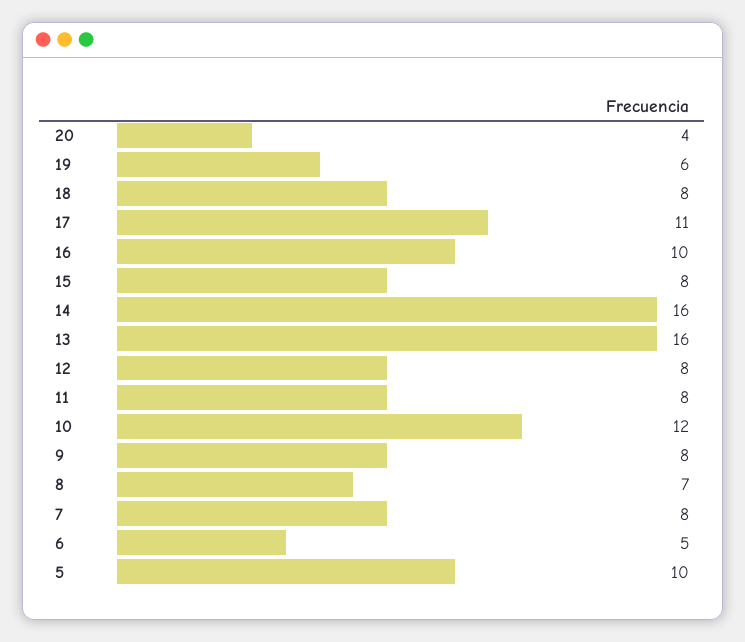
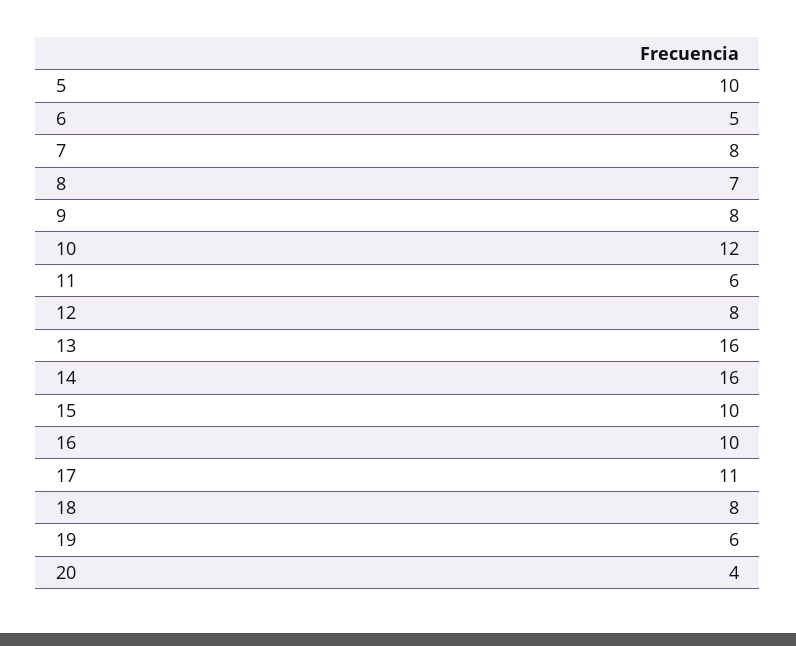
15: 8 -> 10
11: 8 -> 6

